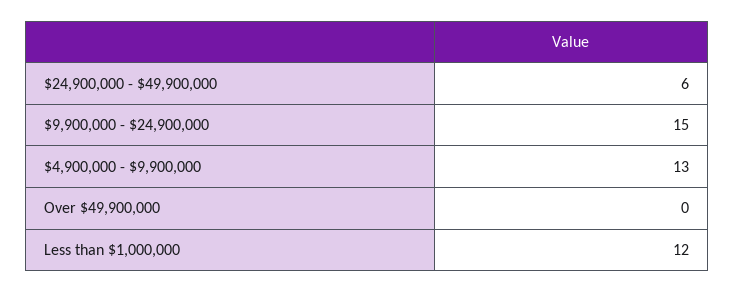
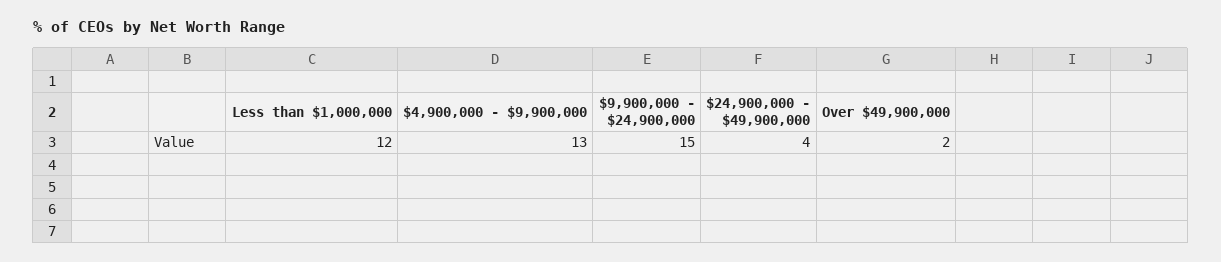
$24,900,000 - $49,900,000: 6 -> 4
Over $49,900,000: 0 -> 2

